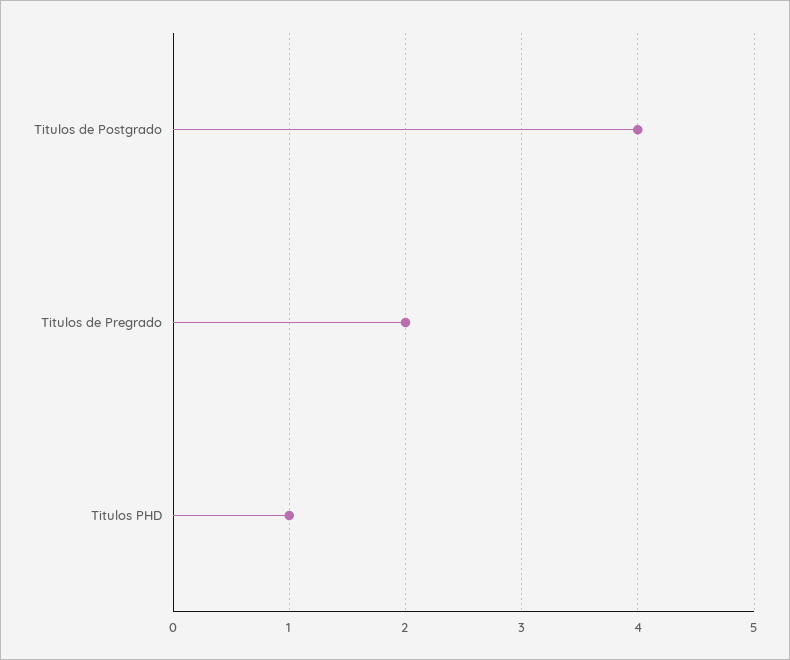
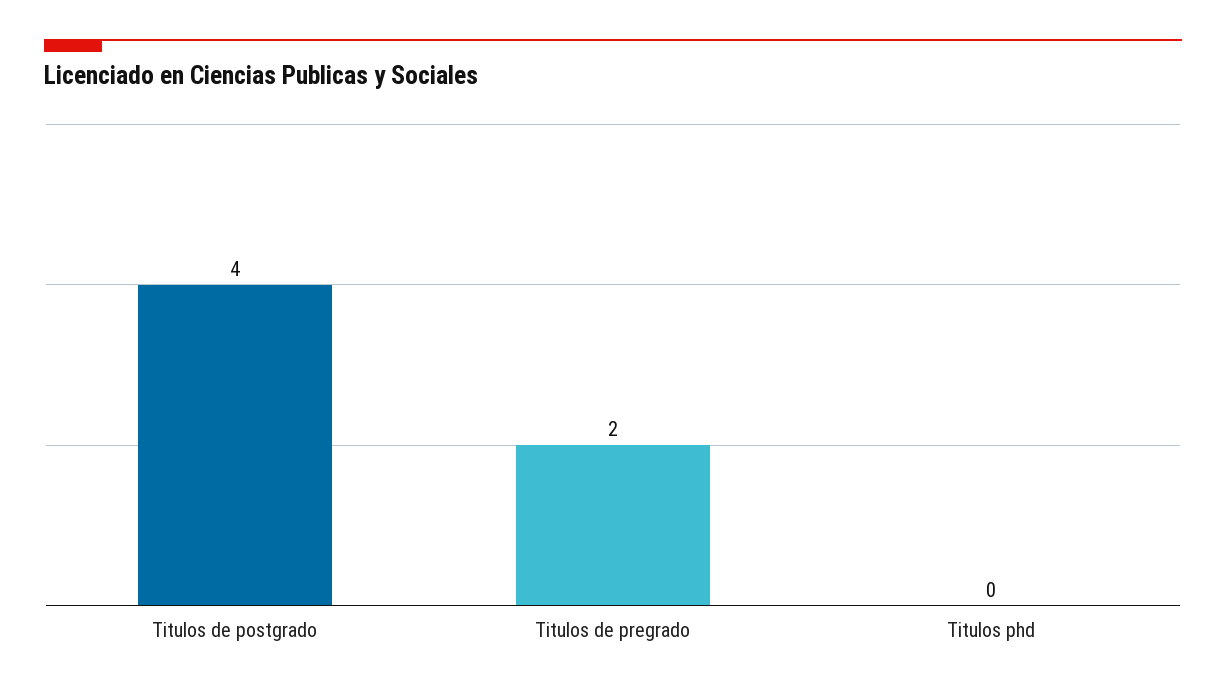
Titulos PHD: 1 -> 0

